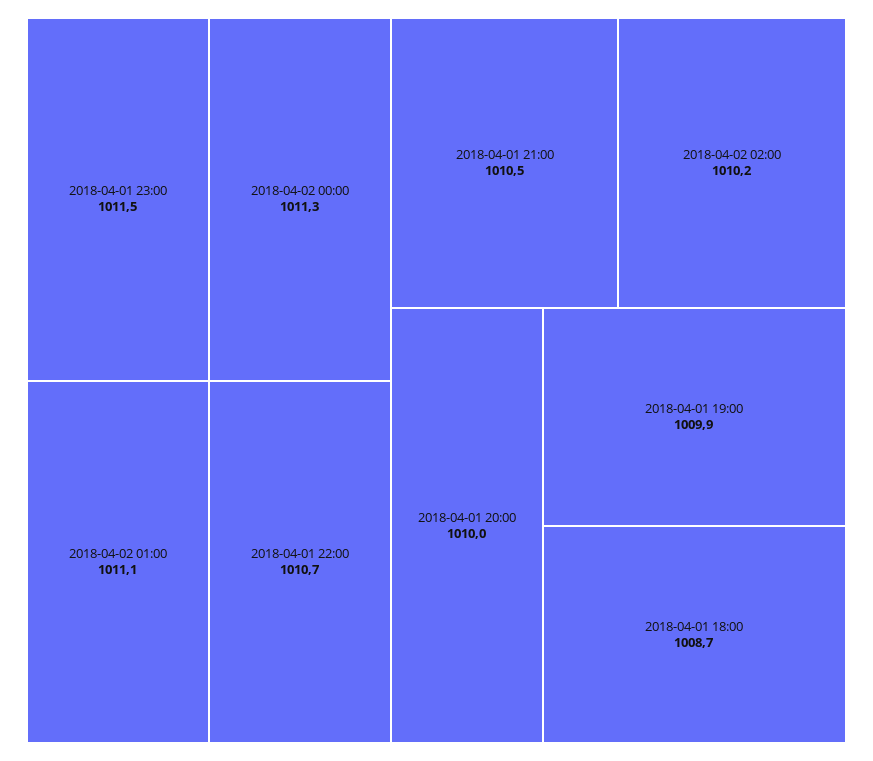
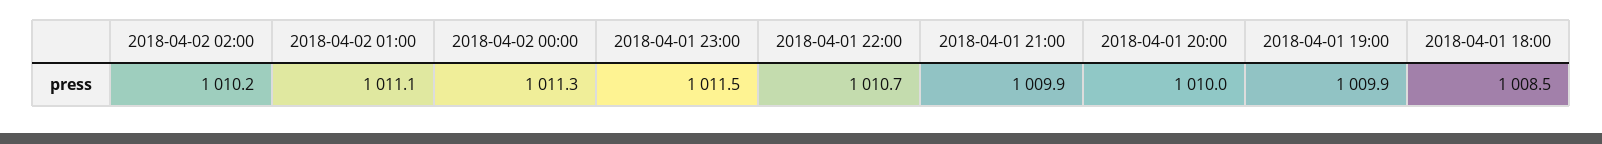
2018-04-01 21:00: 1010.5 -> 1009.9
2018-04-01 18:00: 1008.7 -> 1008.5

